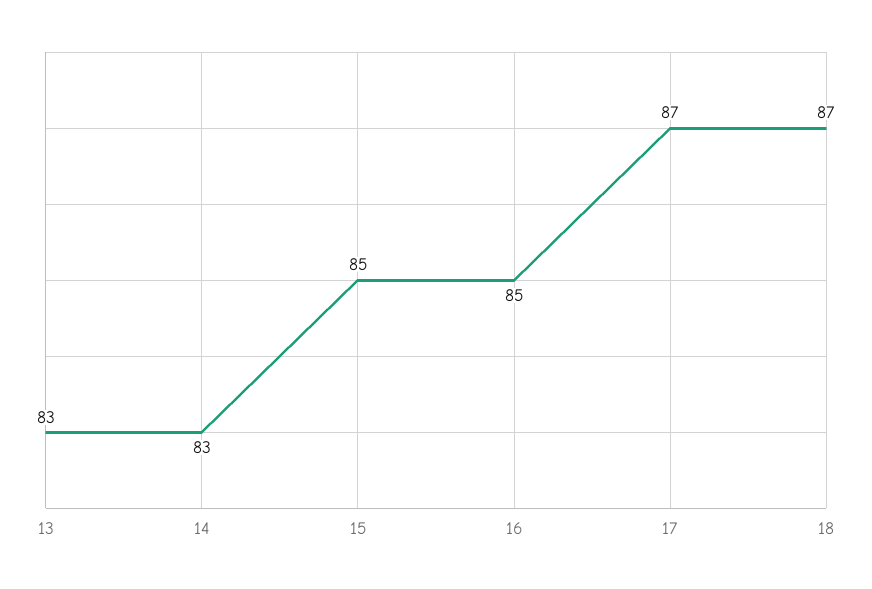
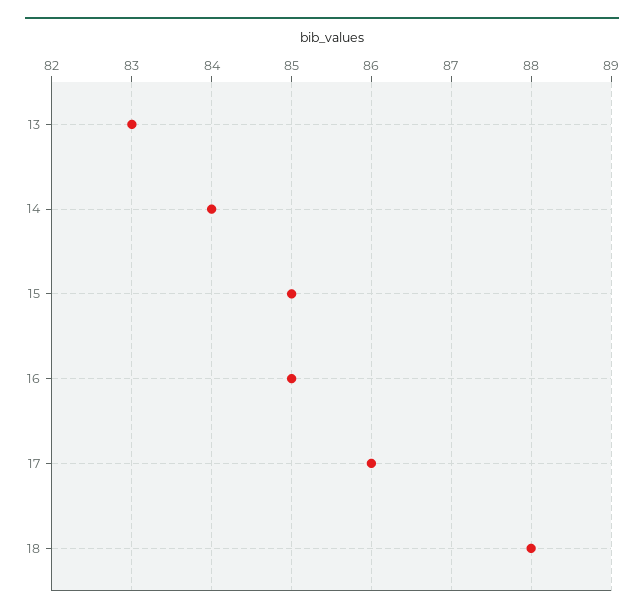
14: 83 -> 84
17: 87 -> 86
18: 87 -> 88

